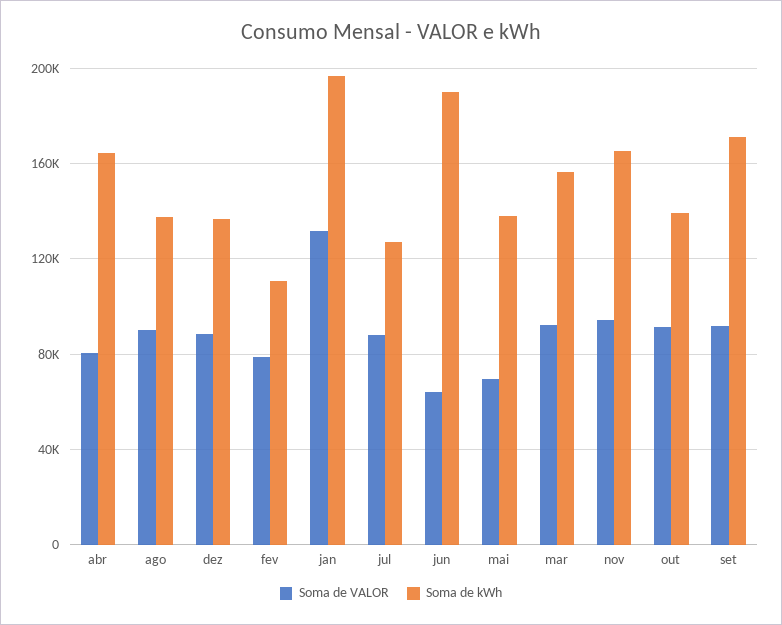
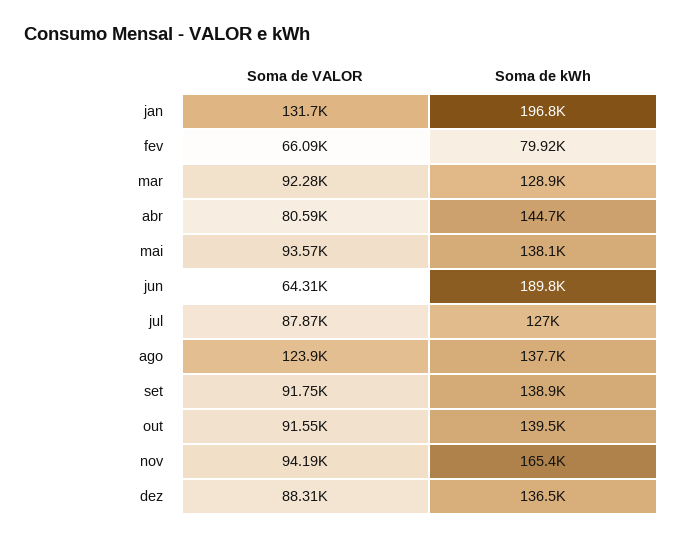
Soma de kWh, abr: 165000 -> 144700
Soma de VALOR, ago: 90000 -> 123900
Soma de VALOR, fev: 80000 -> 66090
Soma de kWh, fev: 110000 -> 79920
Soma de VALOR, mai: 70000 -> 93570
Soma de kWh, mar: 155000 -> 128900
Soma de kWh, set: 170000 -> 138900

